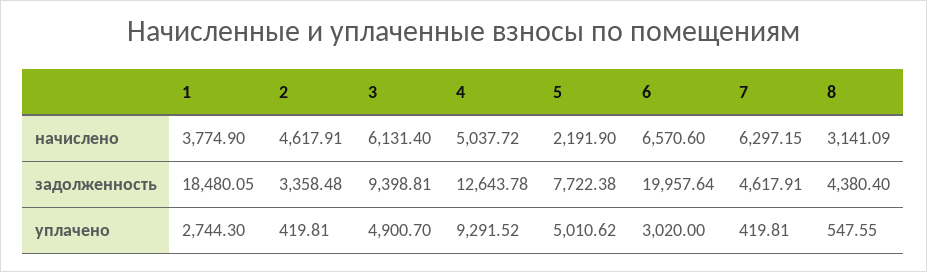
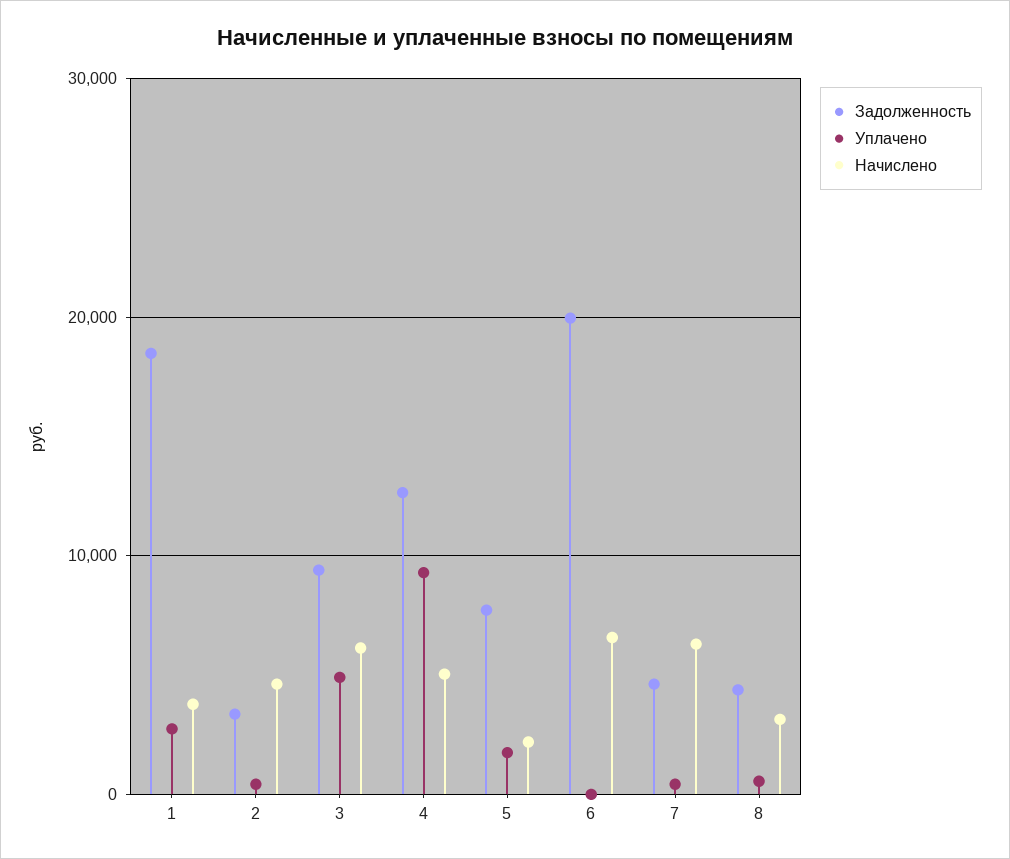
уплачено, 5: 5010.62 -> 2000
уплачено, 6: 3020 -> 0

